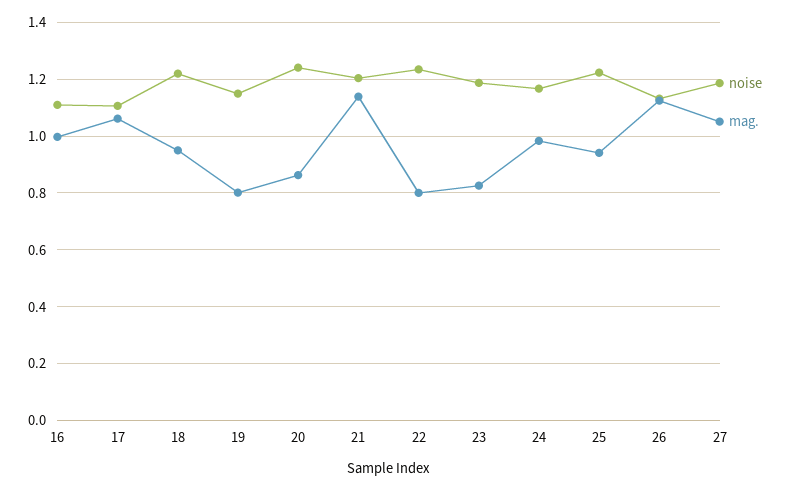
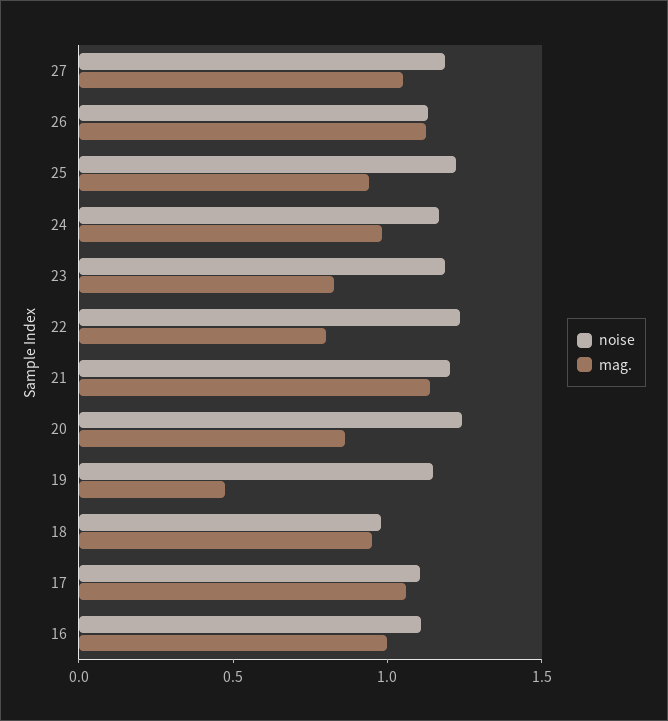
noise, 18: 1.225 -> 1
mag., 19: 0.8 -> 0.5

